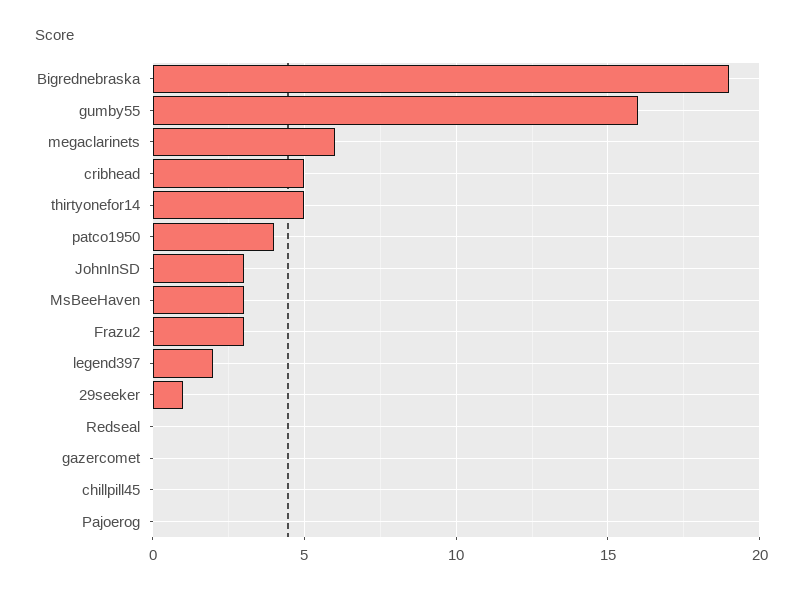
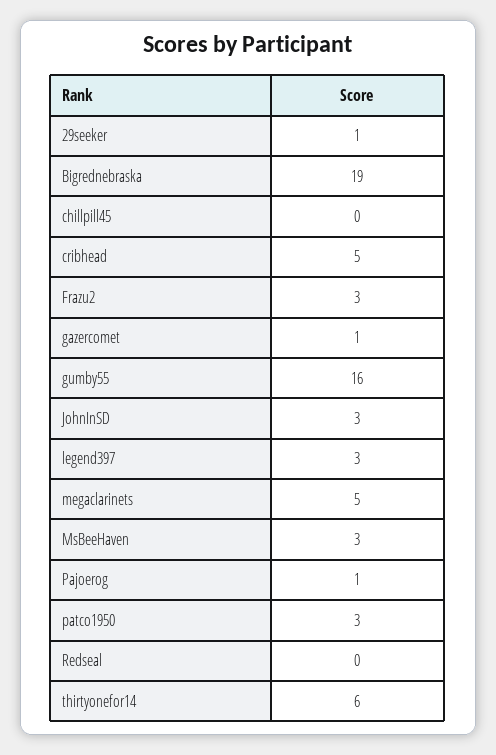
megaclarinets: 6 -> 5
thirtyonefor14: 5 -> 6
patco1950: 4 -> 3
legend397: 2 -> 3
gazercomet: 0 -> 1
Pajoerog: 0 -> 1

